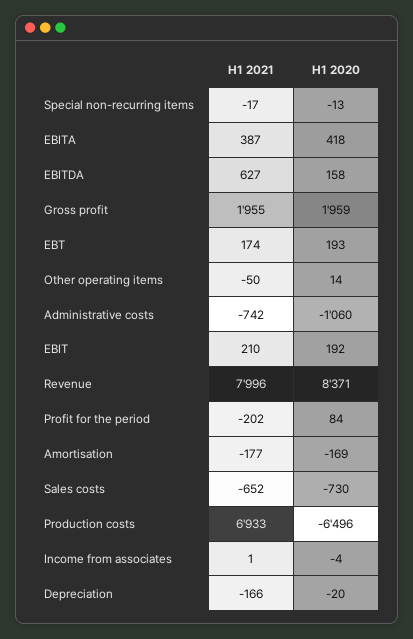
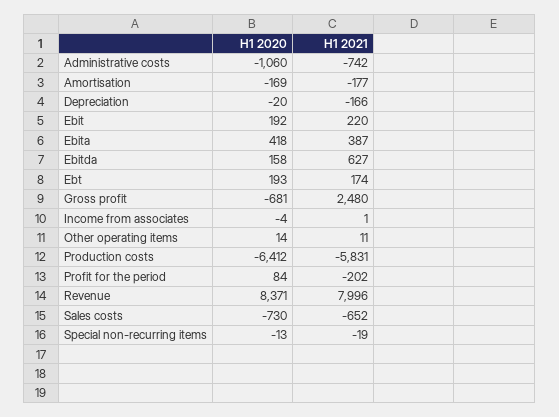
H1 2021, Special non-recurring items: -17 -> -19
H1 2021, Gross profit: 1955 -> 2480
H1 2020, Gross profit: 1959 -> -681
H1 2021, Other operating items: -50 -> 11
H1 2021, EBIT: 210 -> 220
H1 2021, Production costs: 6933 -> -5831
H1 2020, Production costs: -6496 -> -6412

